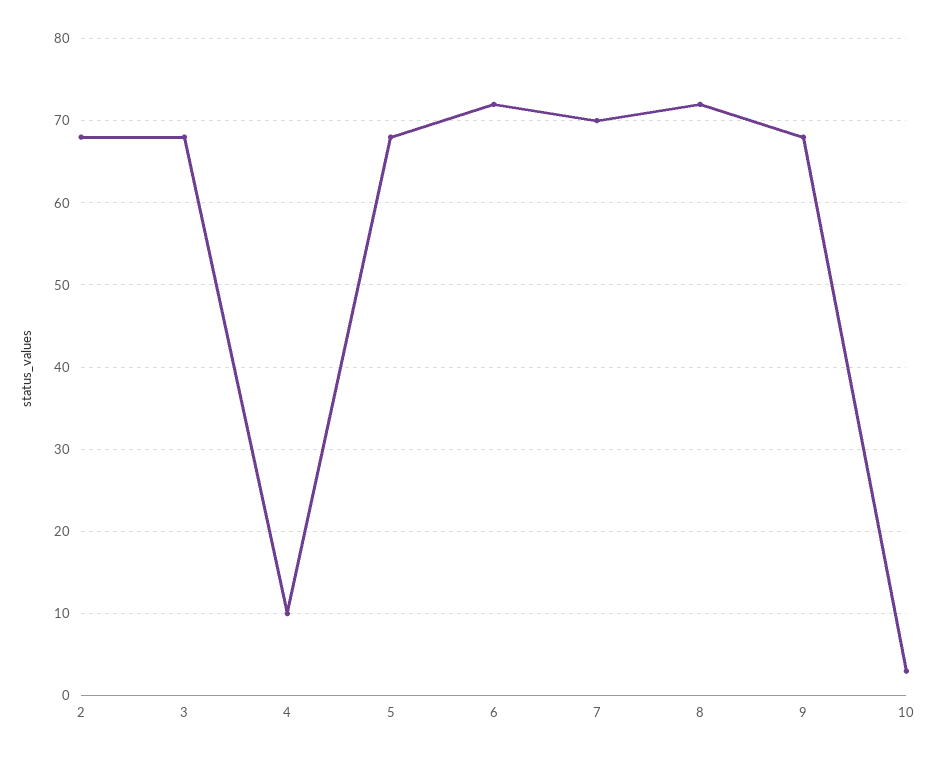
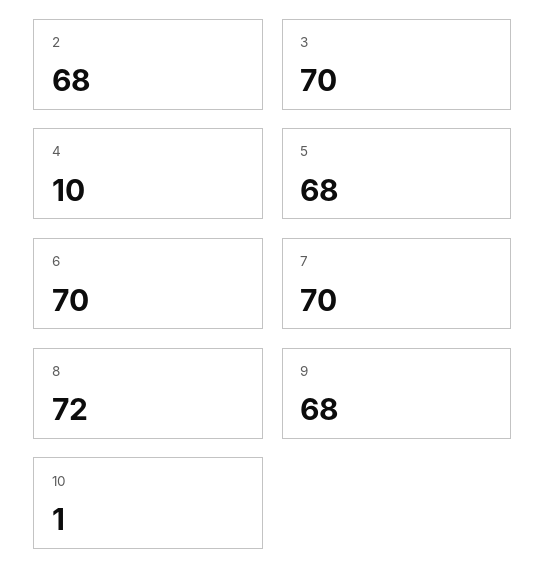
3: 68 -> 70
6: 72 -> 70
10: 3 -> 1

